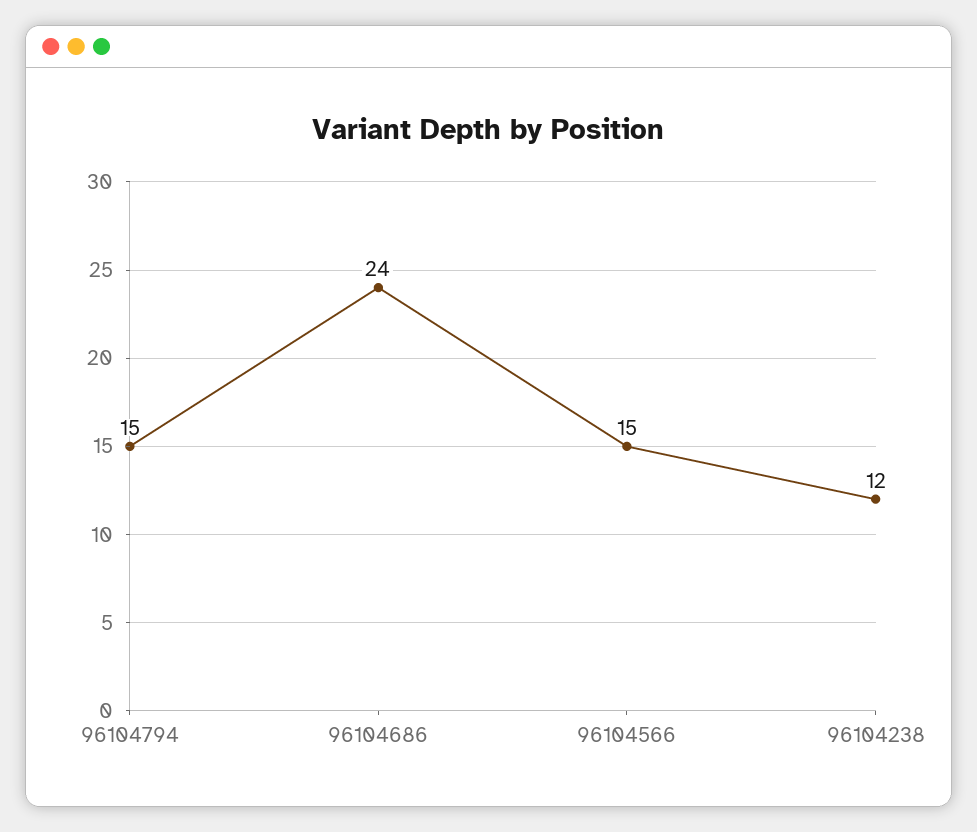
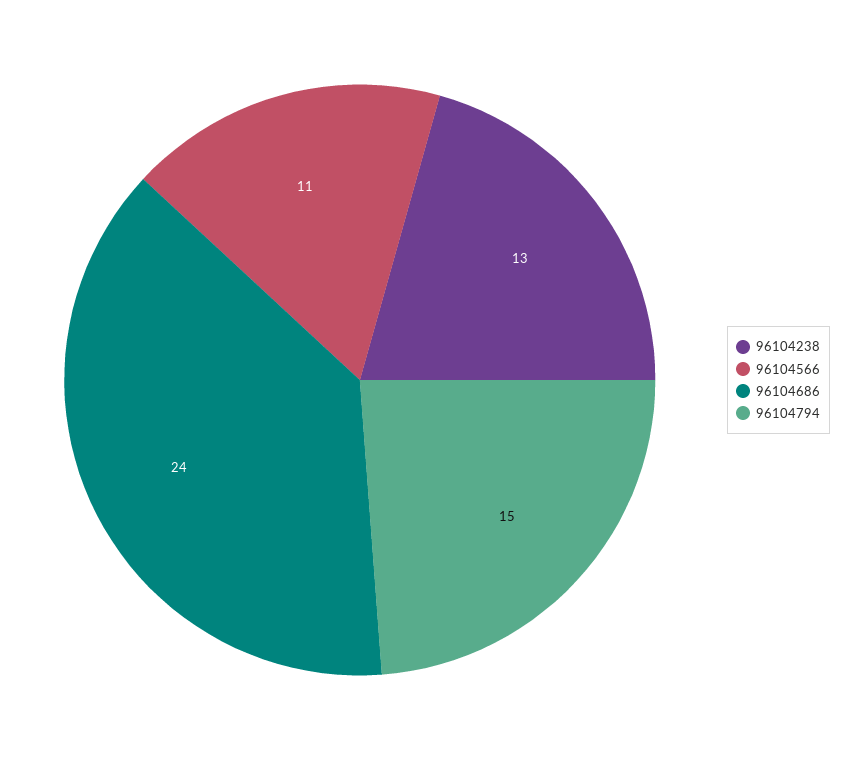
96104566: 15 -> 11
96104238: 12 -> 13

